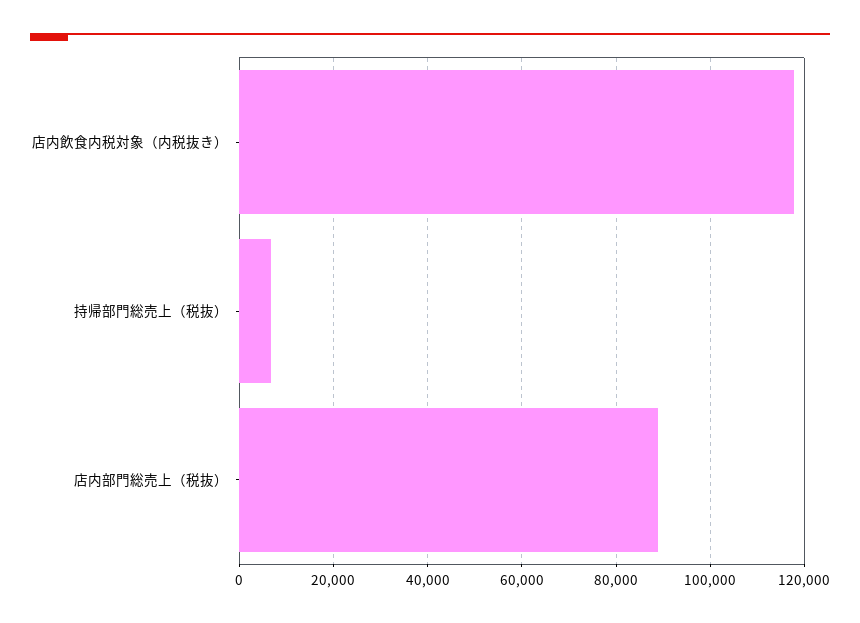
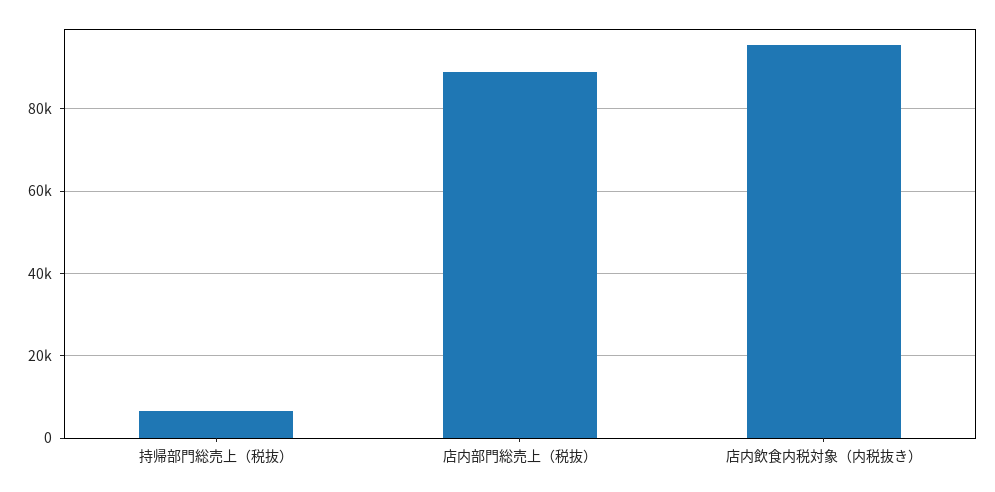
店内飲食内税対象（内税抜き）: 118000 -> 96000

